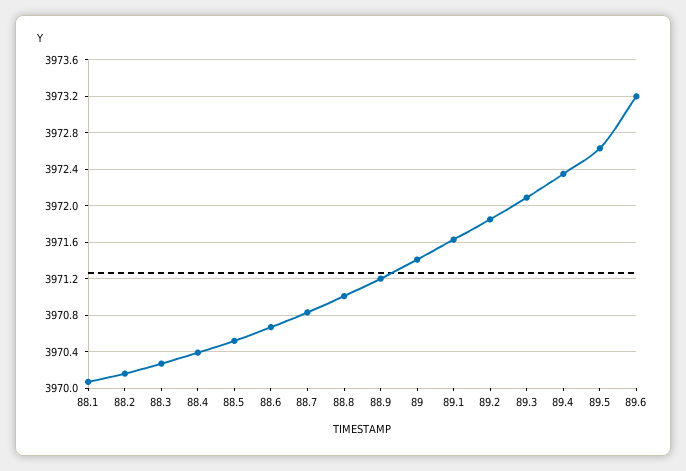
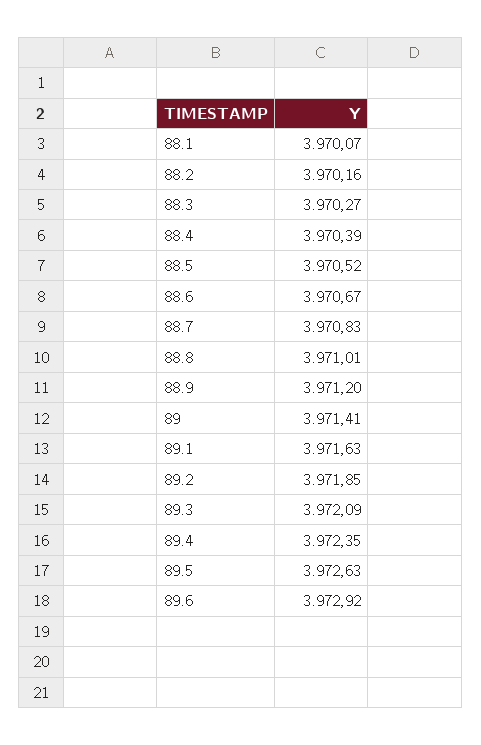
89.6: 3973.2 -> 3972.92

